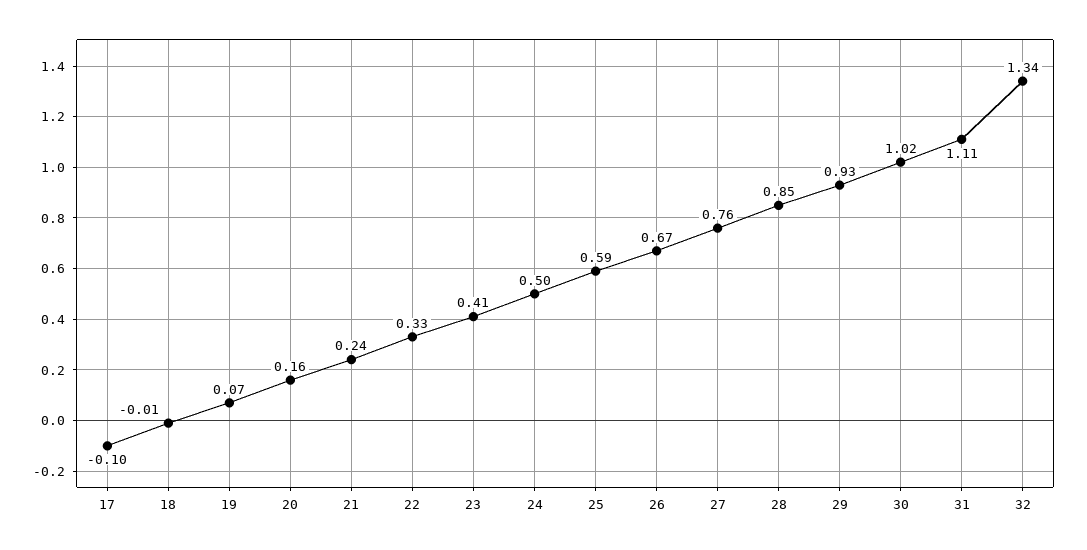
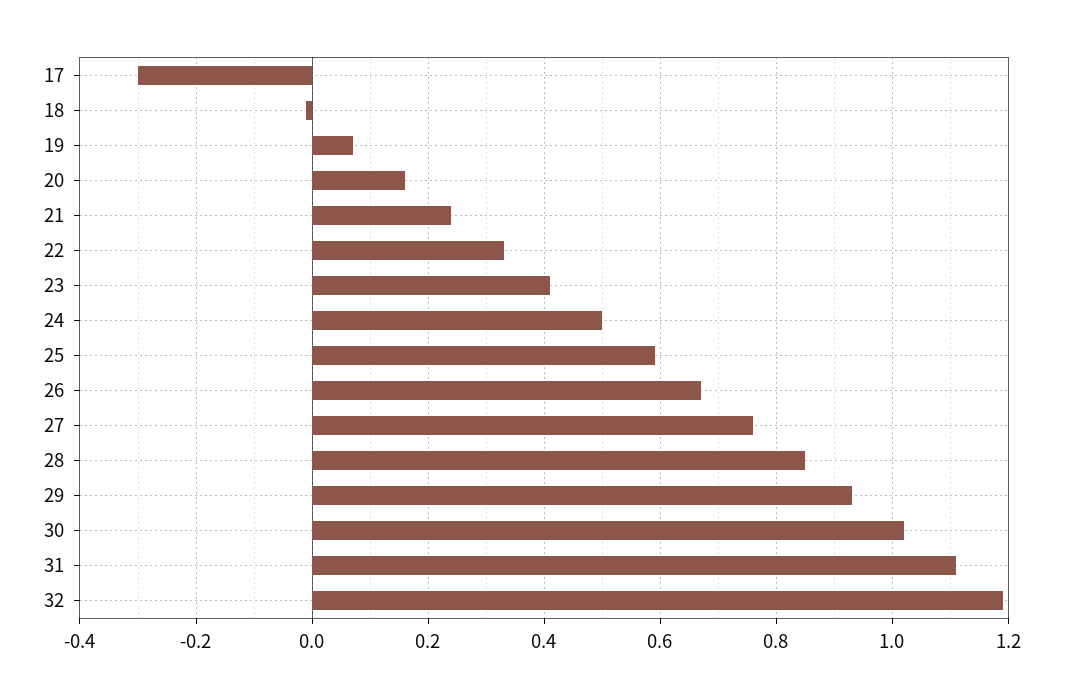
17: -0.1 -> -0.3
32: 1.34 -> 1.2

